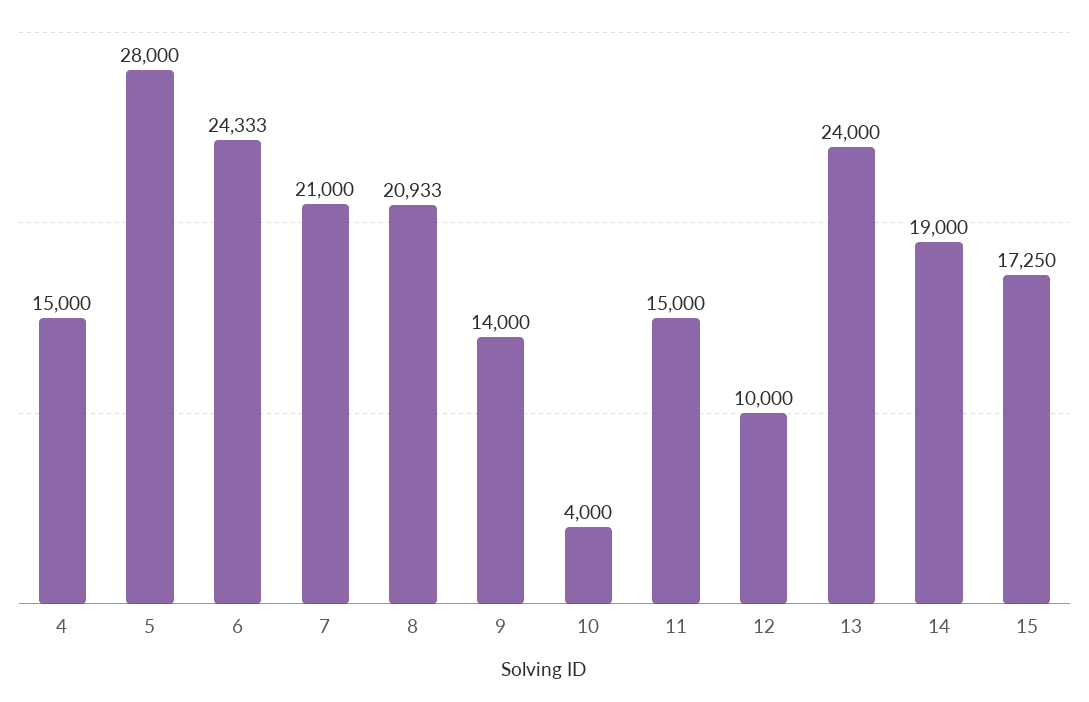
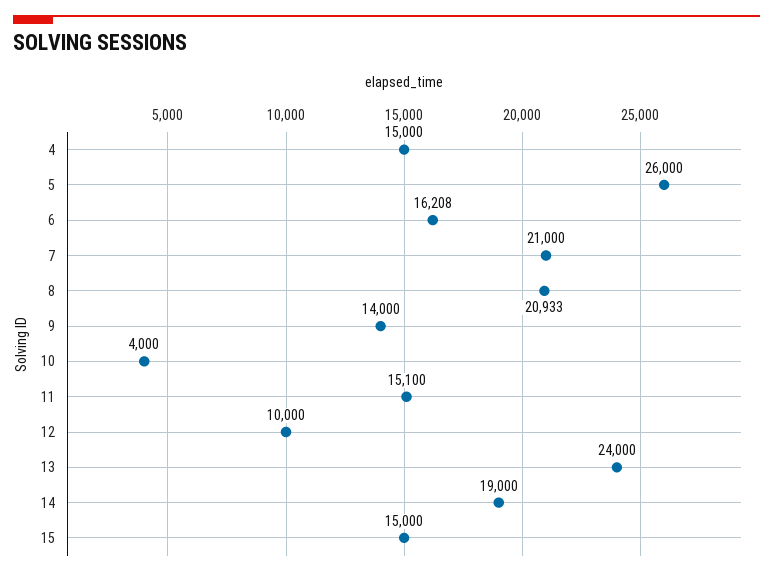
5: 28000 -> 26000
6: 24333 -> 16208
11: 15000 -> 15100
15: 17250 -> 15000

